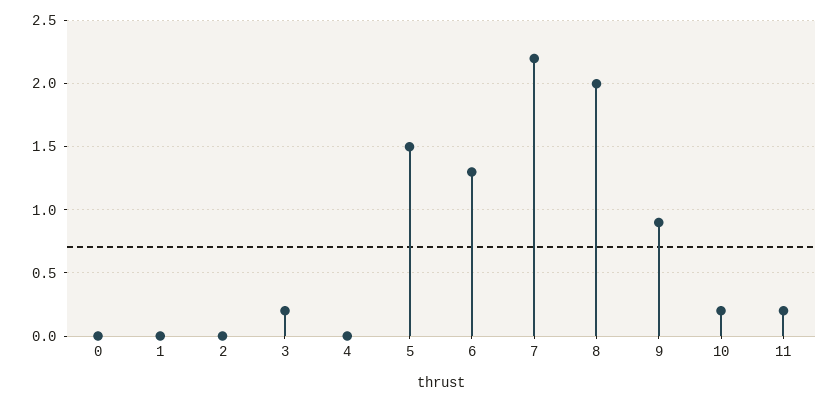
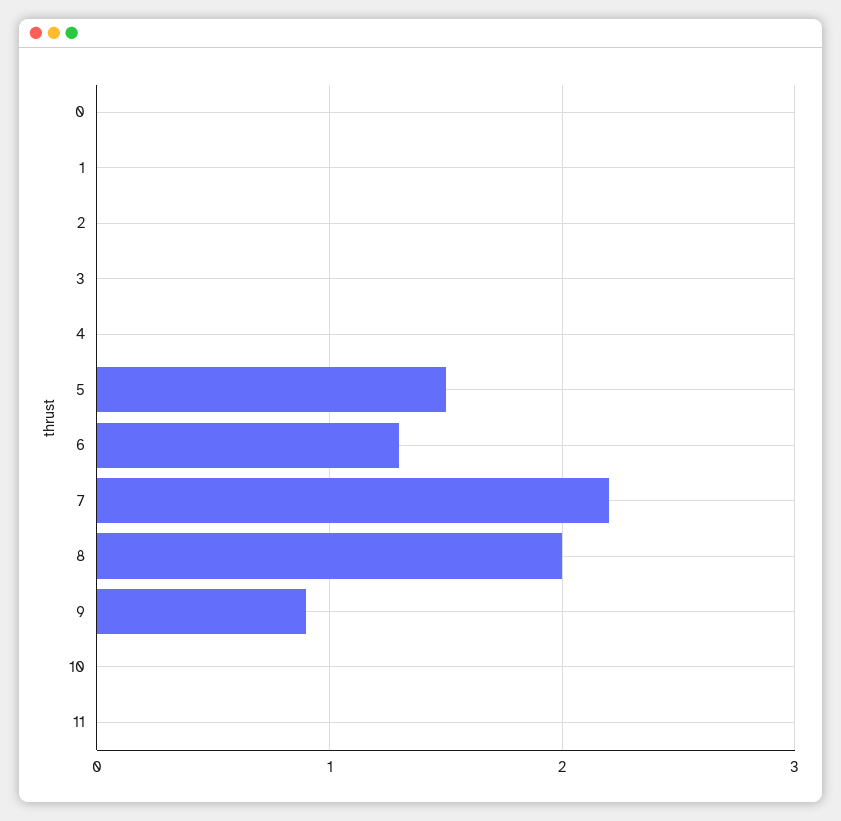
3: 0.2 -> 0
10: 0.2 -> 0
11: 0.2 -> 0

